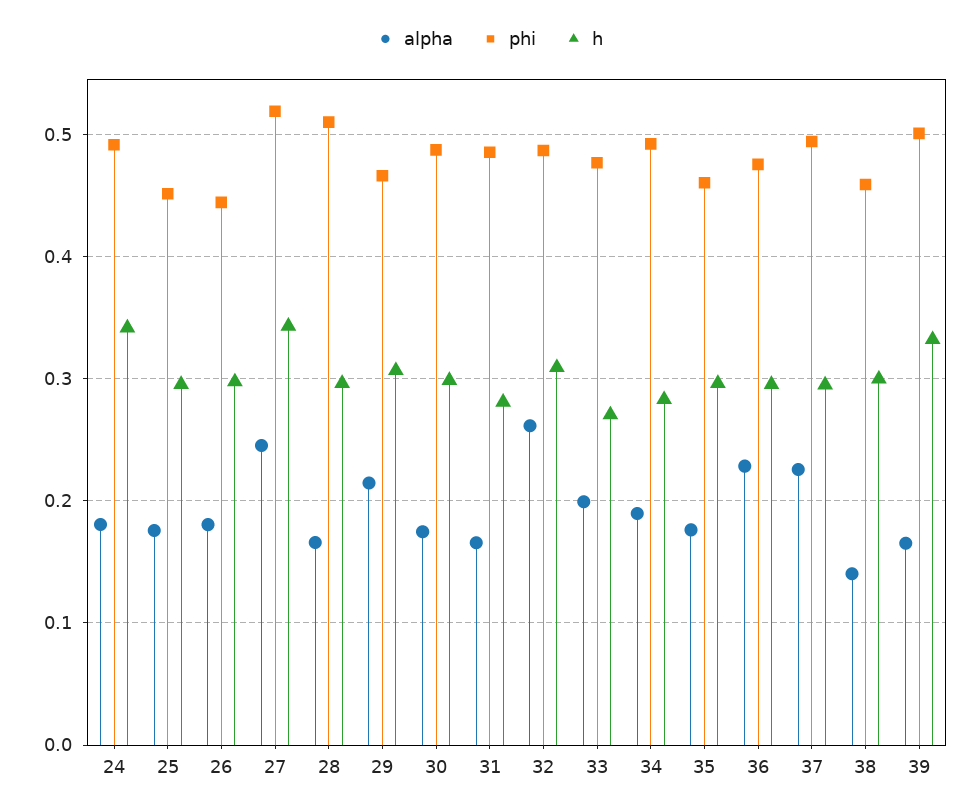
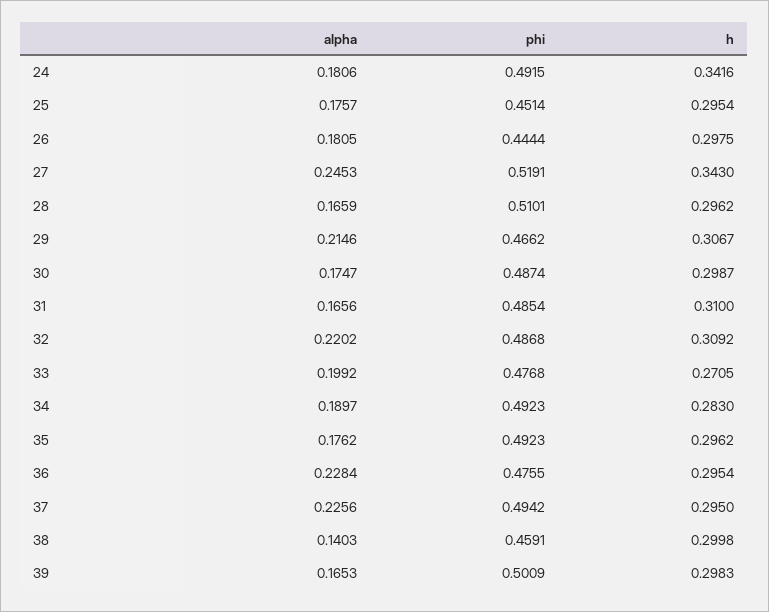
h, 31: 0.28 -> 0.31
alpha, 32: 0.26 -> 0.2202
phi, 35: 0.46 -> 0.4923
h, 39: 0.33 -> 0.2983

